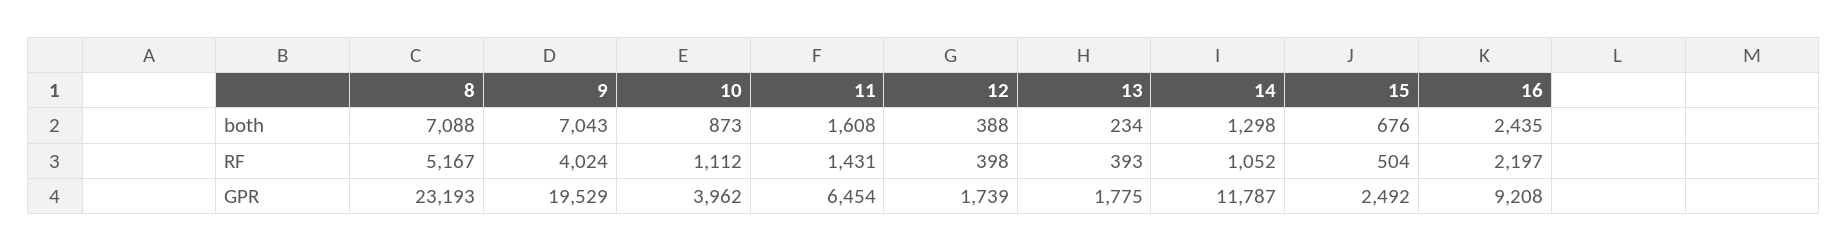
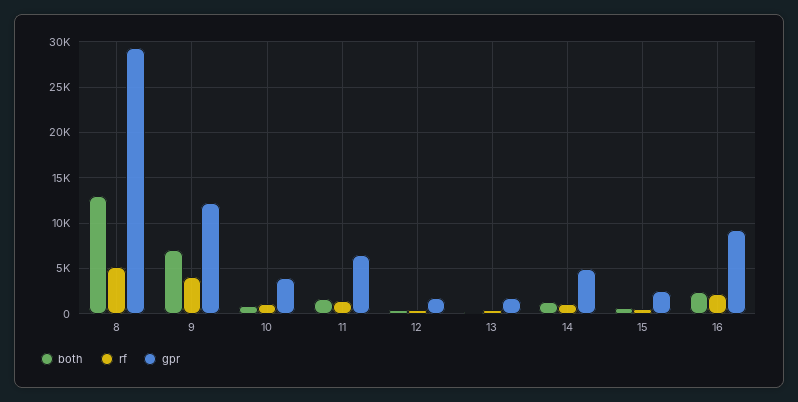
both, 8: 7088 -> 13000
GPR, 8: 23193 -> 29000
GPR, 9: 19529 -> 12000
GPR, 14: 11787 -> 5000

